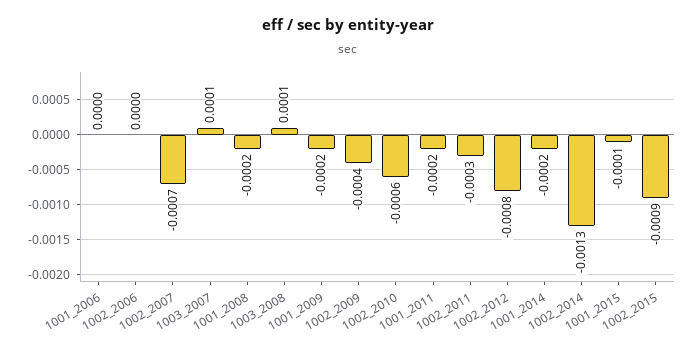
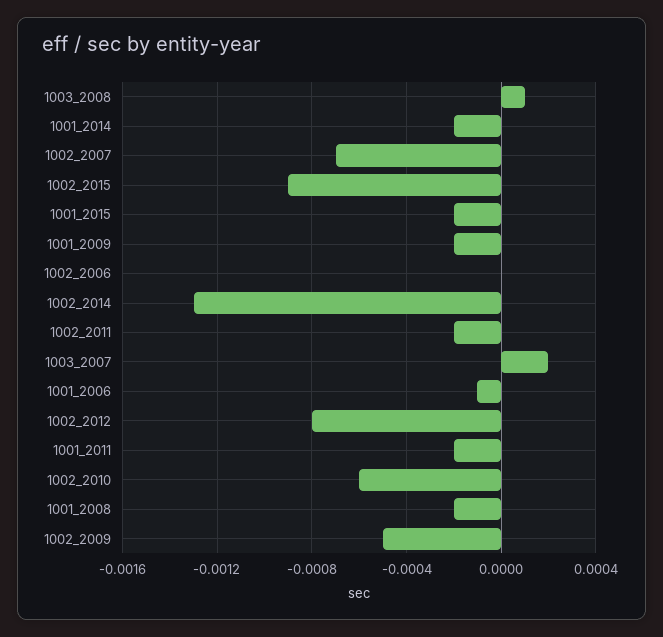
1001_2006: 0 -> -0.0001
1003_2007: 0.0001 -> 0.0002
1002_2009: -0.0004 -> -0.0005
1002_2011: -0.0003 -> -0.0002
1001_2015: -0.0001 -> -0.0002

